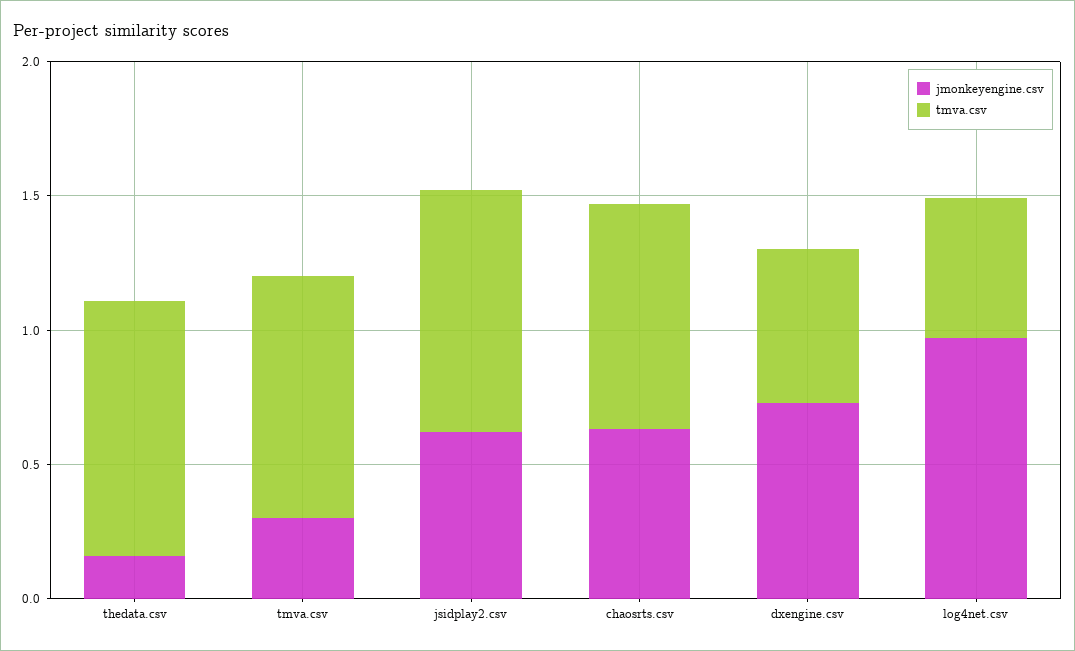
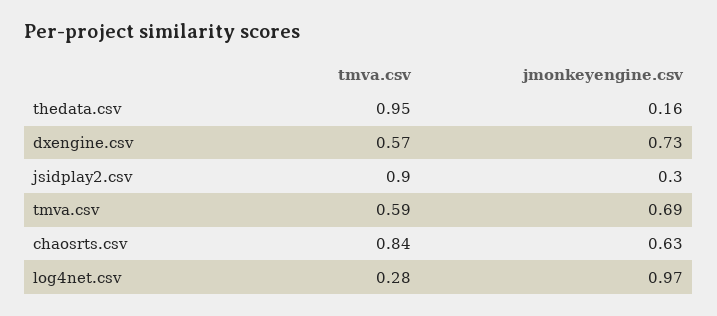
jmonkeyengine.csv, tmva.csv: 0.3 -> 0.69
tmva.csv, tmva.csv: 0.9 -> 0.59
jmonkeyengine.csv, jsidplay2.csv: 0.6 -> 0.3
tmva.csv, log4net.csv: 0.5 -> 0.28

